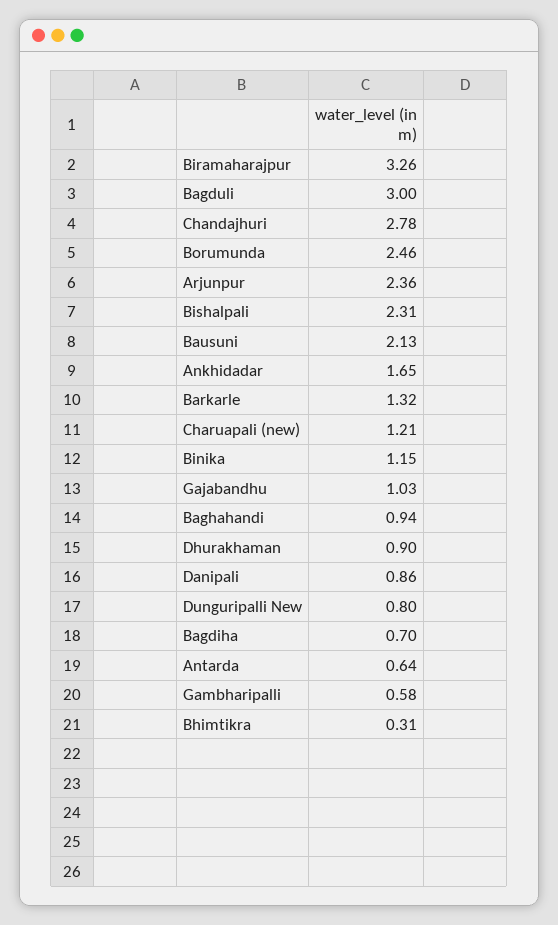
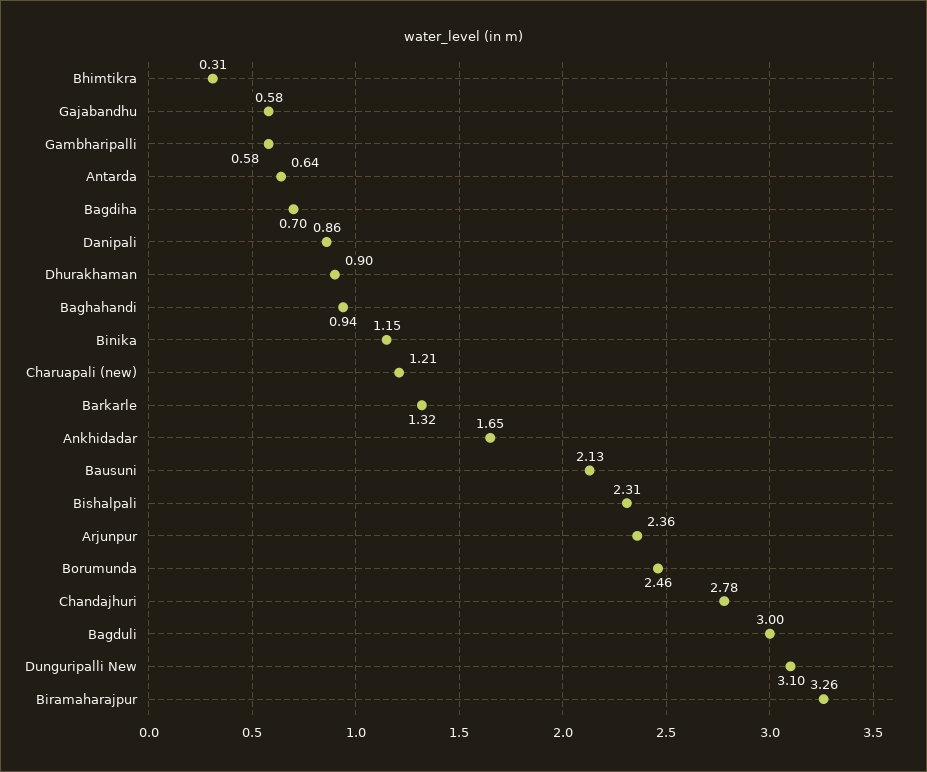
Gajabandhu: 1.03 -> 0.58
Dunguripalli New: 0.8 -> 3.1

